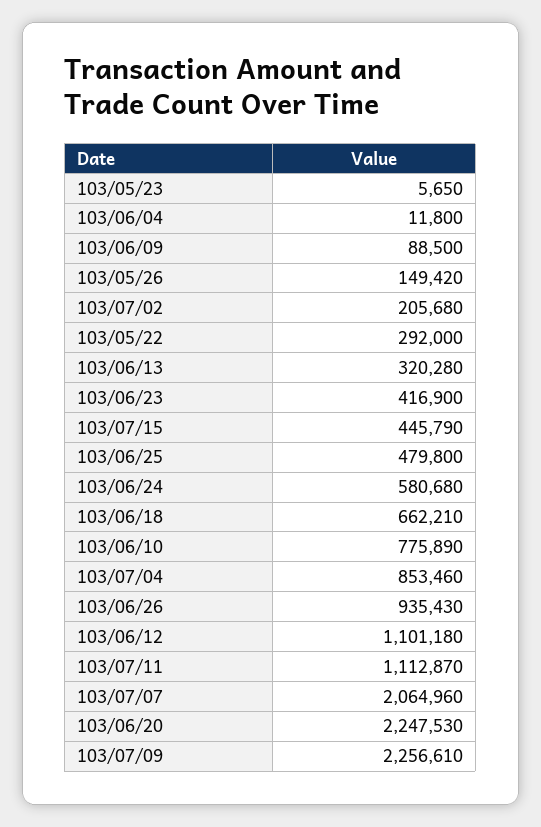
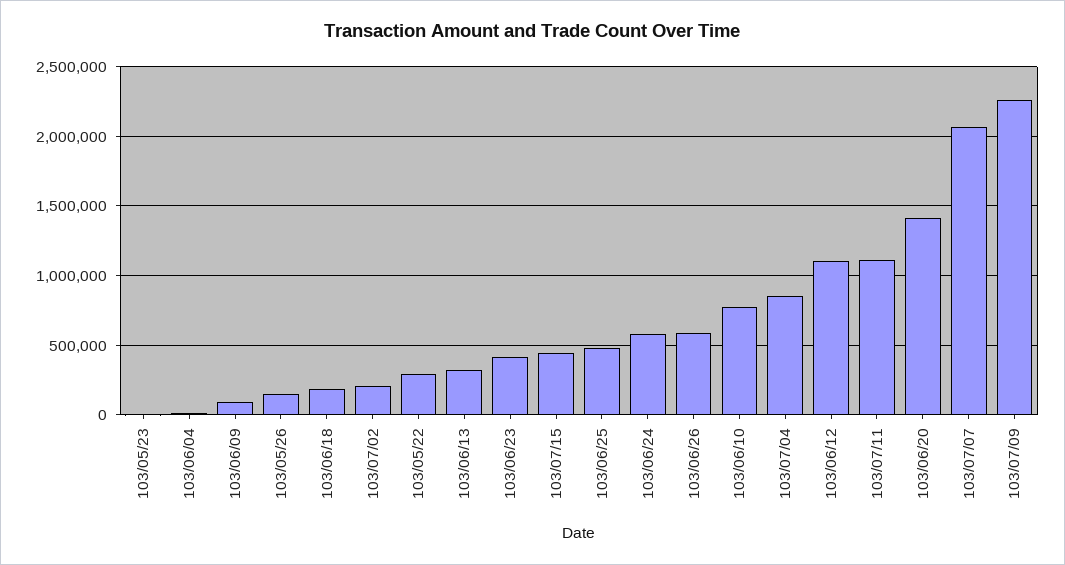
103/06/18: 662210 -> 200000
103/06/26: 935430 -> 600000
103/06/20: 2247530 -> 1400000

